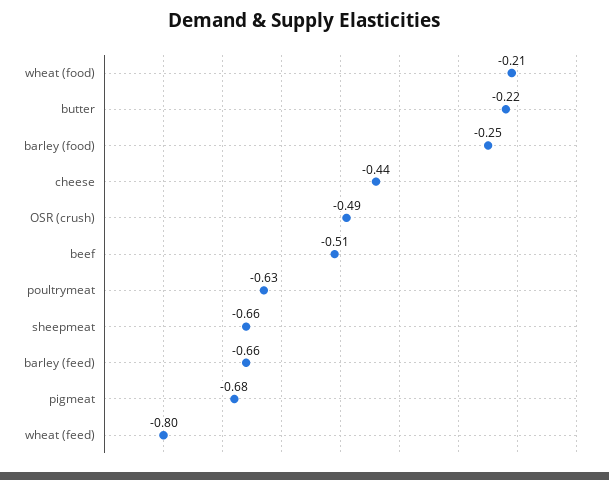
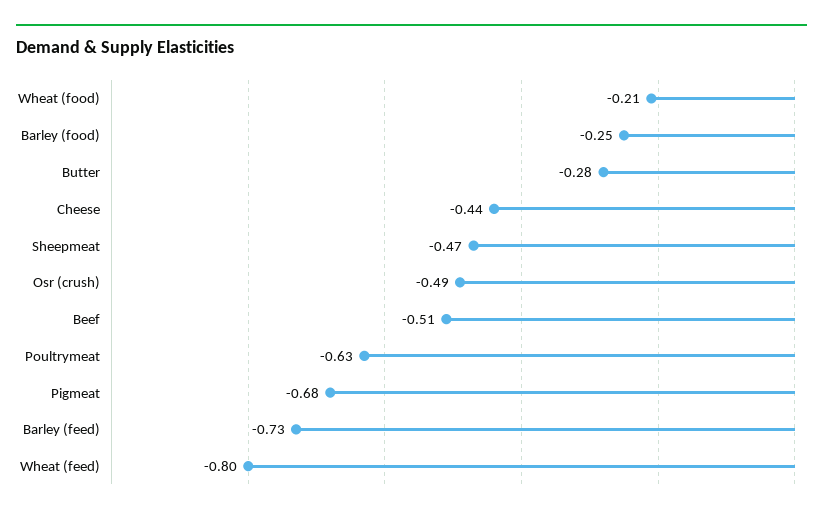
butter: -0.22 -> -0.28
sheepmeat: -0.66 -> -0.47
barley (feed): -0.66 -> -0.73

